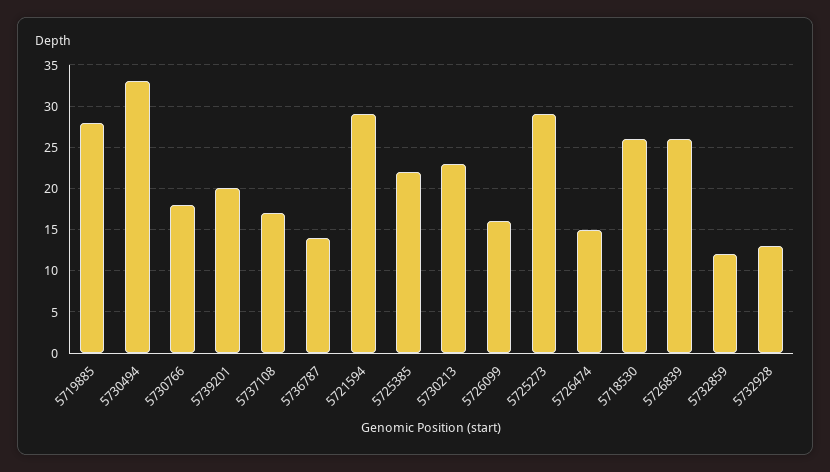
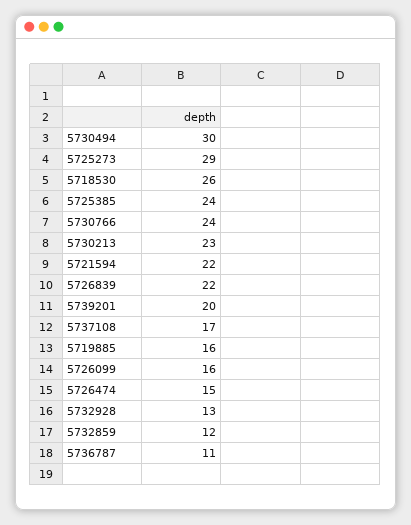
5719885: 28 -> 16
5730494: 33 -> 30
5730766: 18 -> 24
5736787: 14 -> 11
5721594: 29 -> 22
5725385: 22 -> 24
5726839: 26 -> 22

